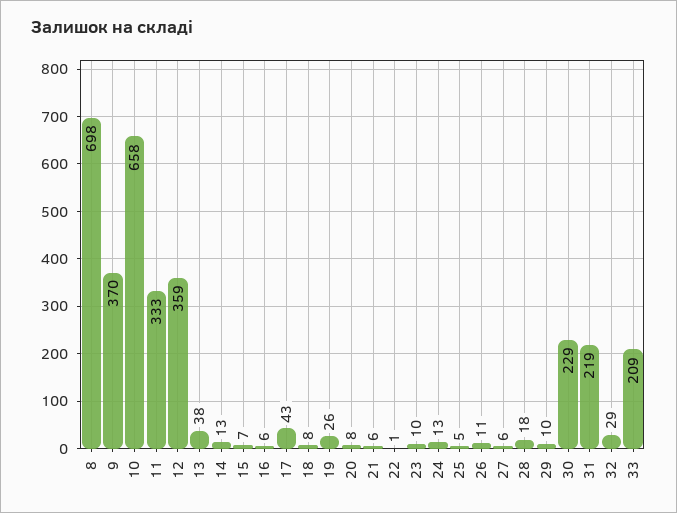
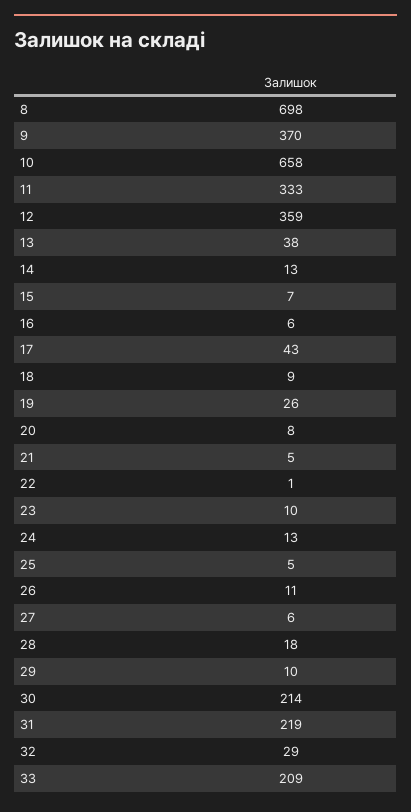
18: 8 -> 9
21: 6 -> 5
30: 229 -> 214

